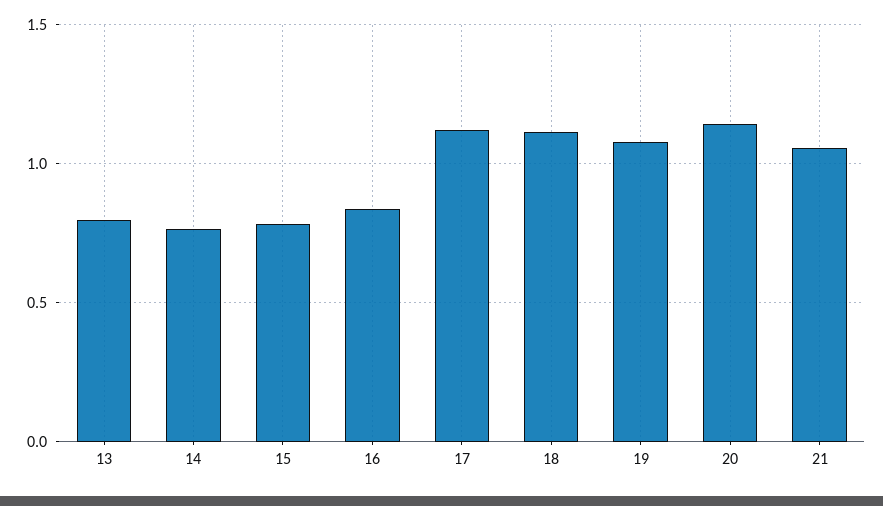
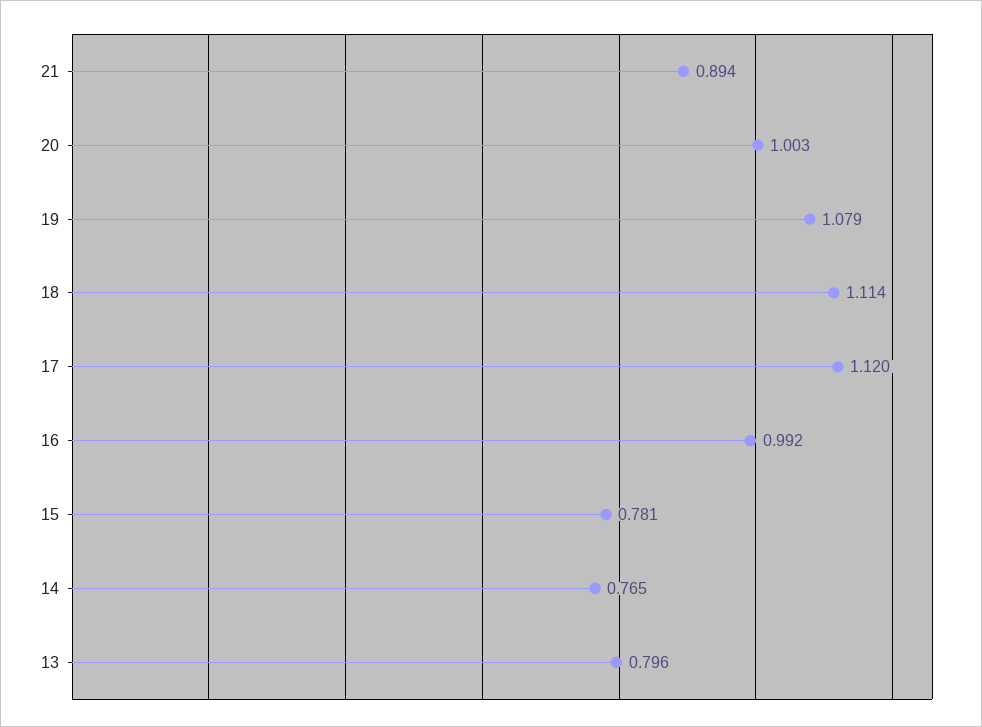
16: 0.85 -> 0.992
20: 1.15 -> 1.003
21: 1.05 -> 0.894

